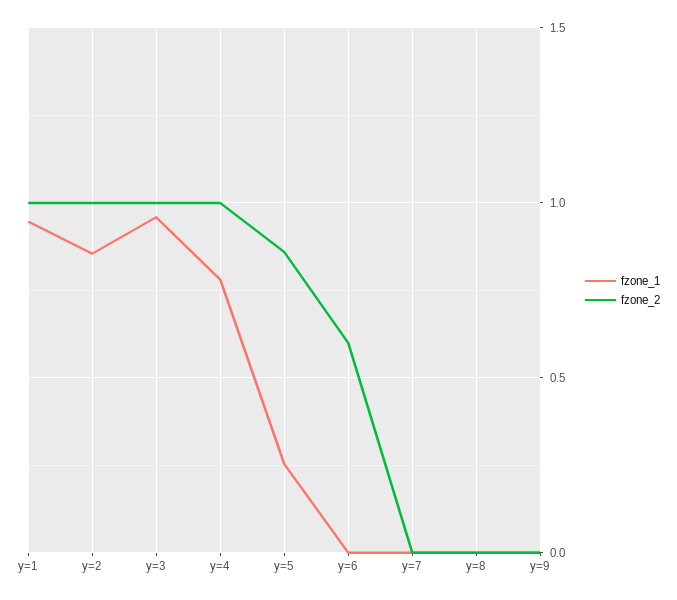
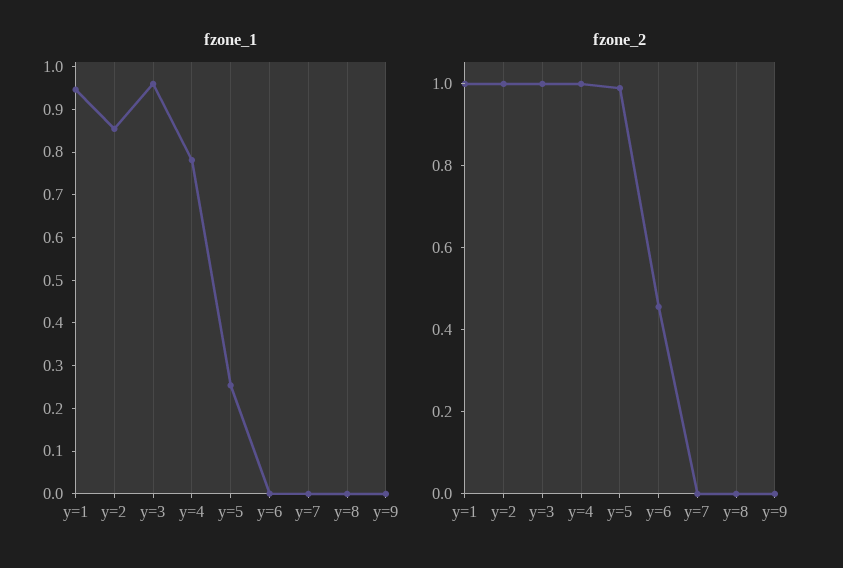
fzone_2, y=5: 0.85 -> 1
fzone_2, y=6: 0.6 -> 0.45

